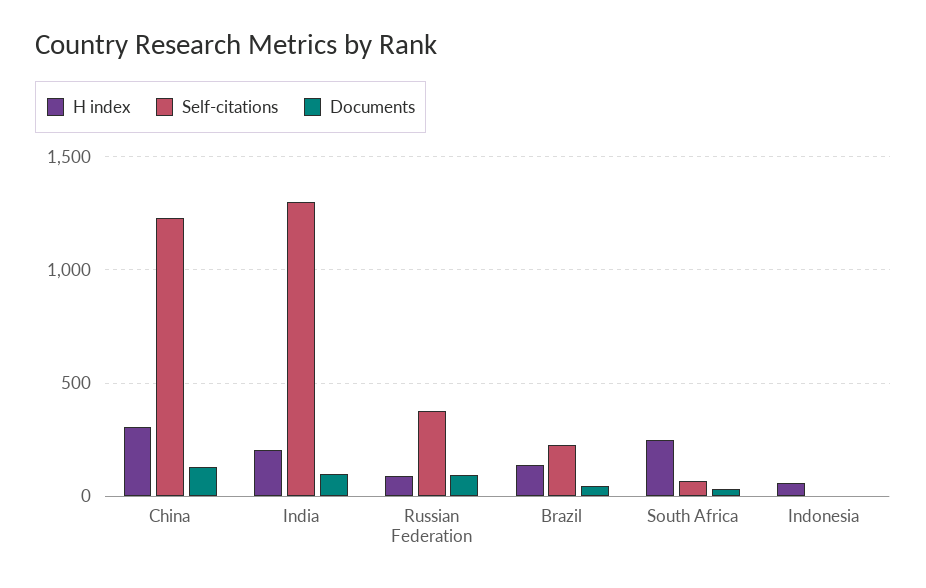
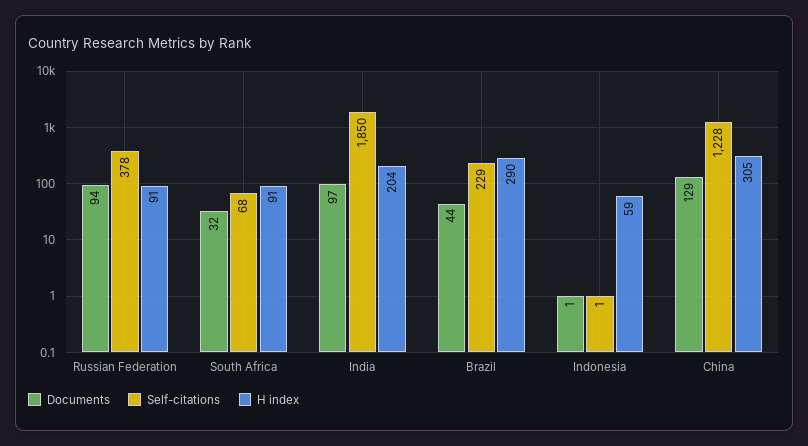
Self-citations, India: 1300 -> 1850
H index, Brazil: 150 -> 290
H index, South Africa: 250 -> 91

